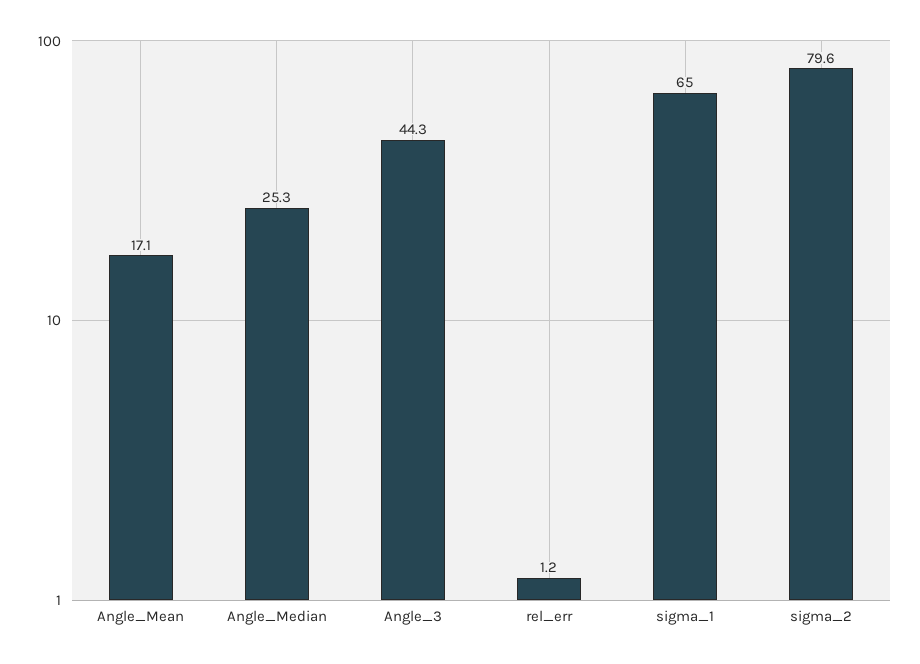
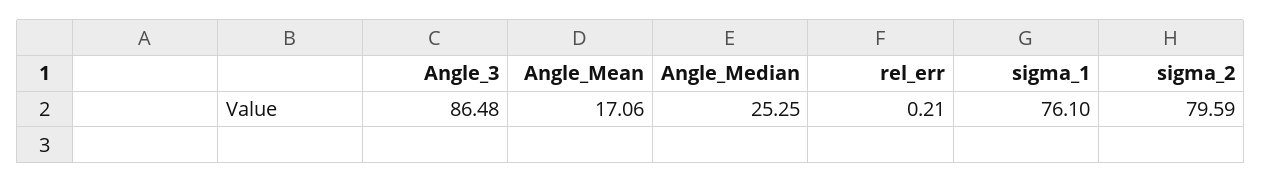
Angle_3: 44.3 -> 86.48
rel_err: 1.2 -> 0.21
sigma_1: 65 -> 76.1

